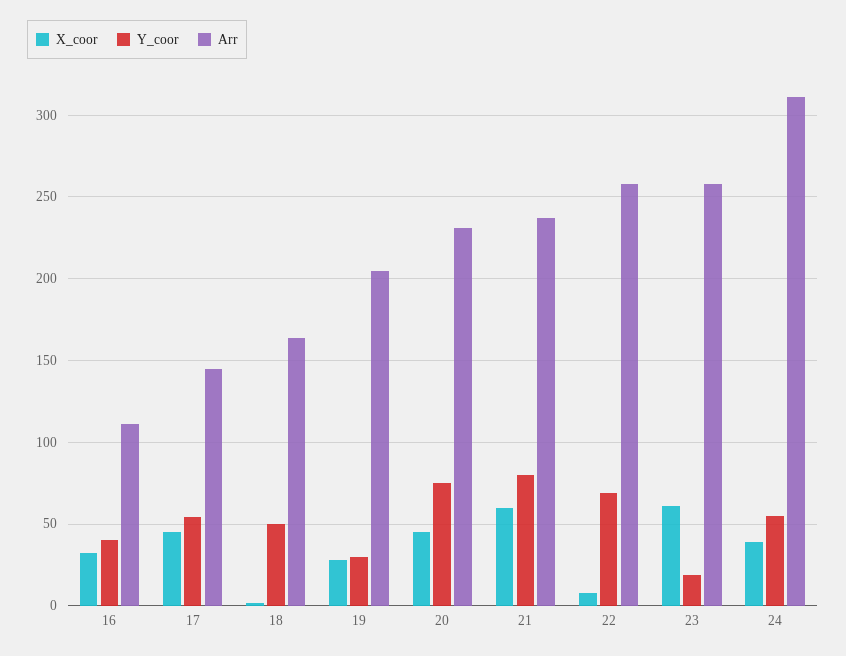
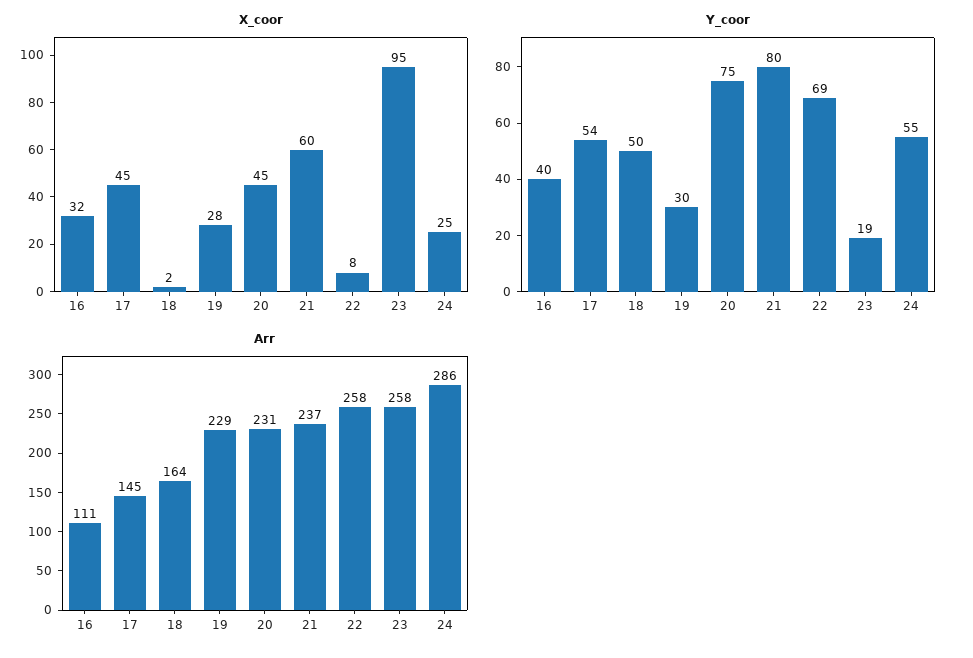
Arr, 19: 205 -> 229
X_coor, 23: 60 -> 95
X_coor, 24: 40 -> 25
Arr, 24: 310 -> 286

